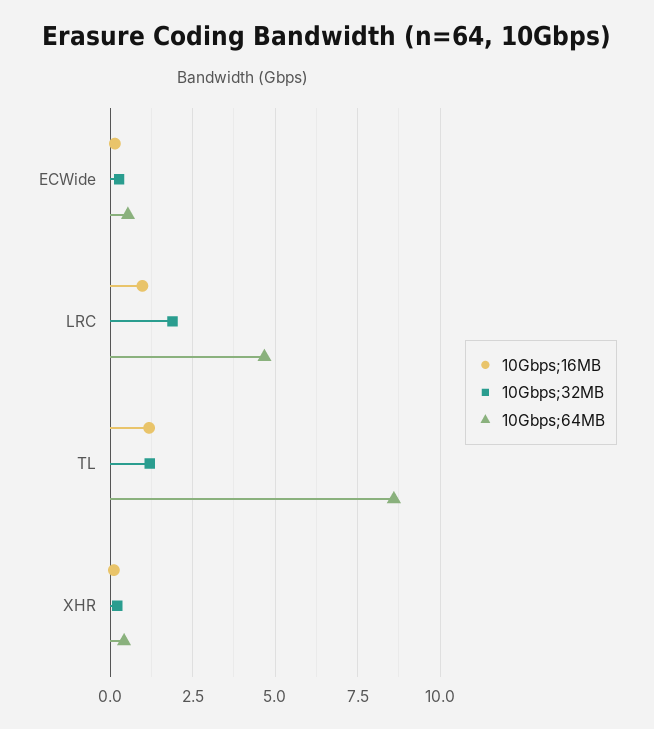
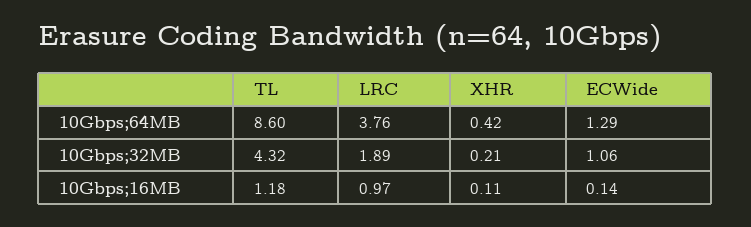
10Gbps;32MB, ECWide: 0.25 -> 1.06
10Gbps;64MB, ECWide: 0.5 -> 1.29
10Gbps;64MB, LRC: 4.75 -> 3.76
10Gbps;32MB, TL: 1.25 -> 4.32

